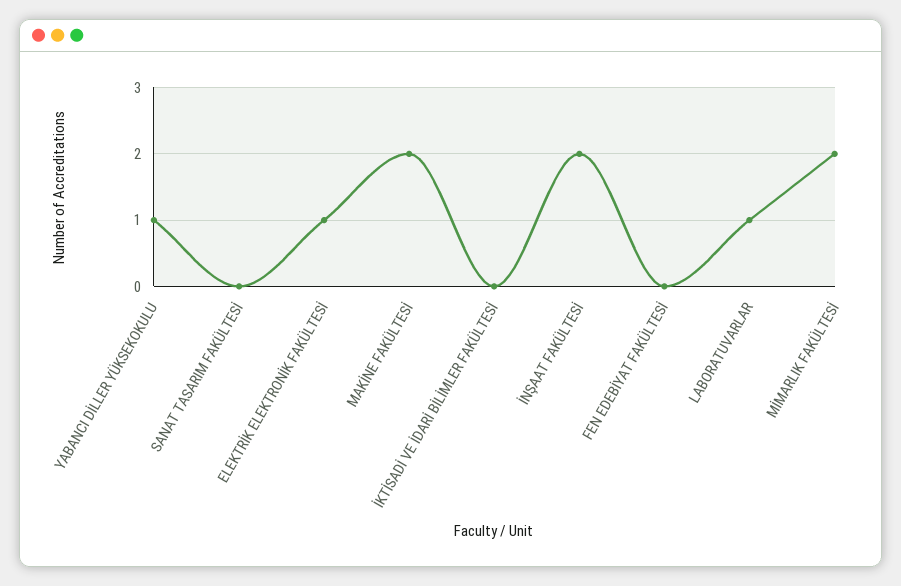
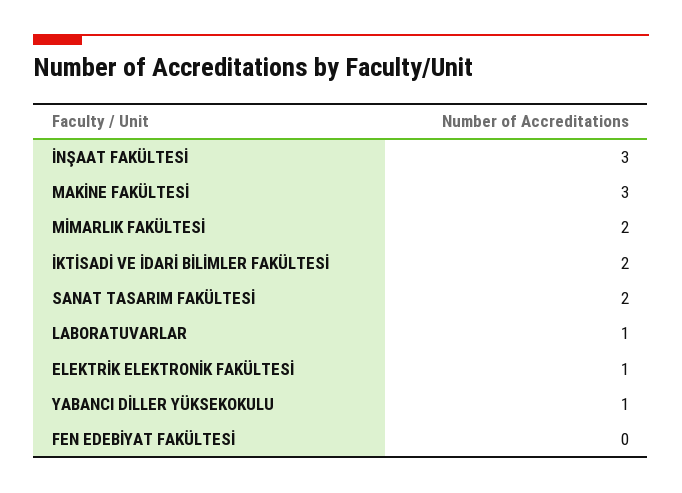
SANAT TASARIM FAKÜLTESİ: 0 -> 2
MAKİNE FAKÜLTESİ: 2 -> 3
İKTİSADİ VE İDARİ BİLİMLER FAKÜLTESİ: 0 -> 2
İNŞAAT FAKÜLTESİ: 2 -> 3

